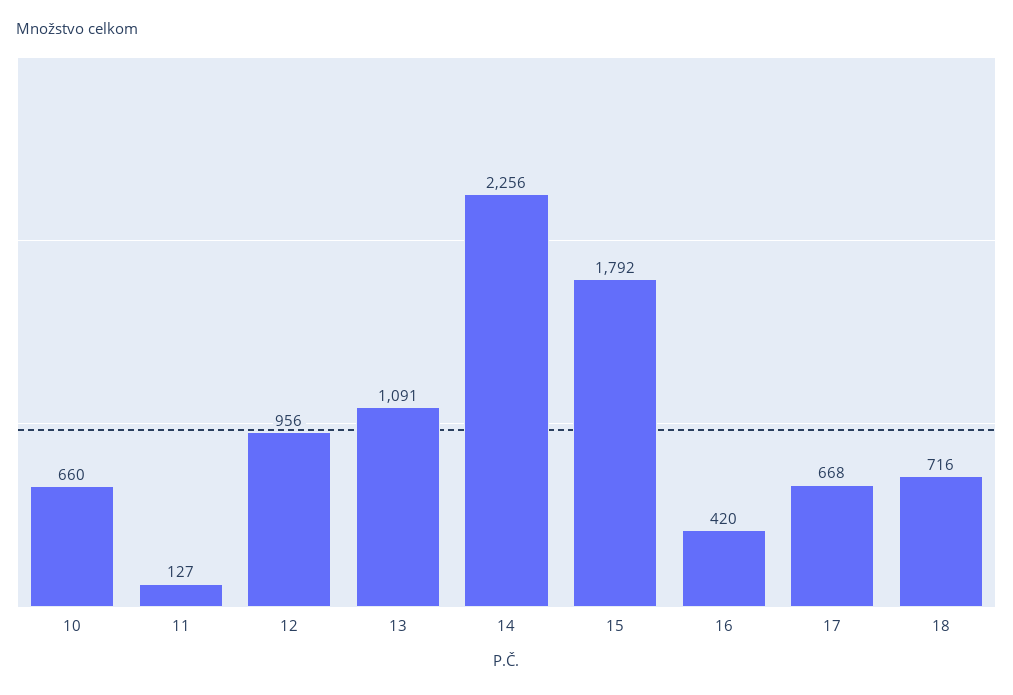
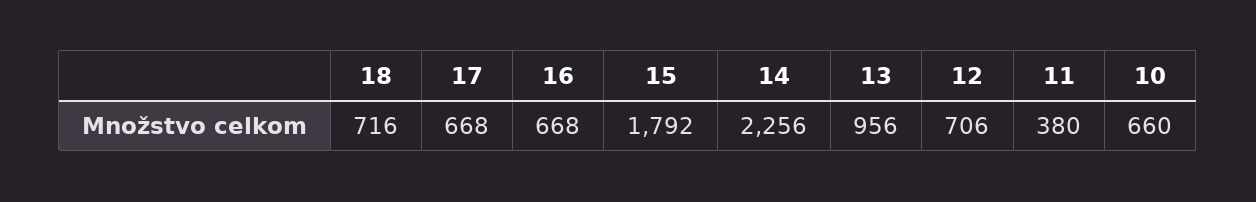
11: 127 -> 380
12: 956 -> 706
13: 1091 -> 956
16: 420 -> 668

